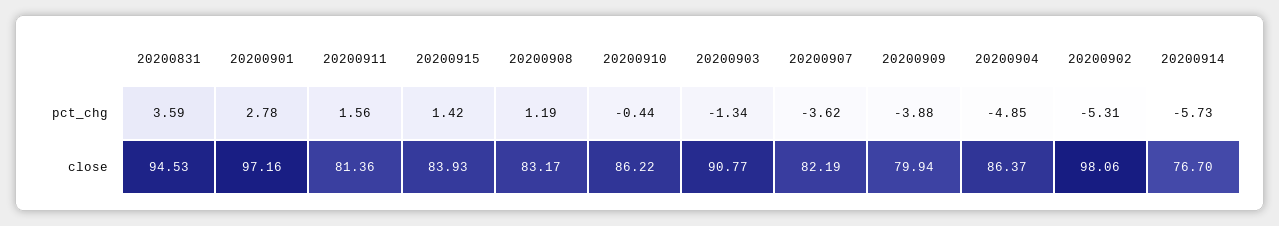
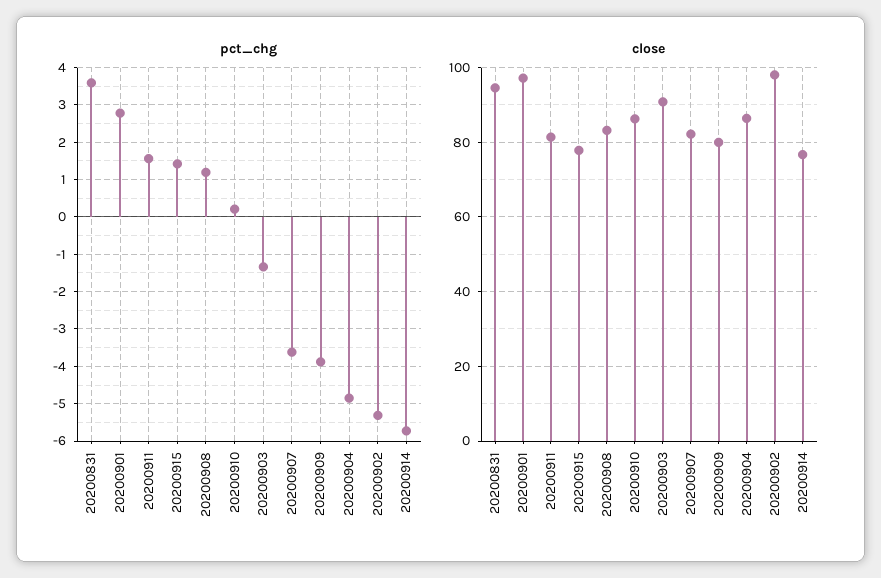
pct_chg, 20200910: -0.44 -> 0.2
close, 20200915: 83.93 -> 78

